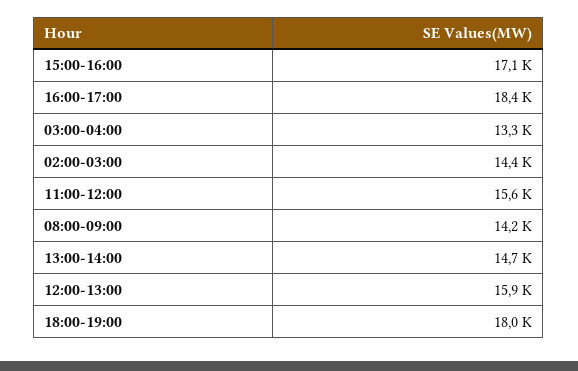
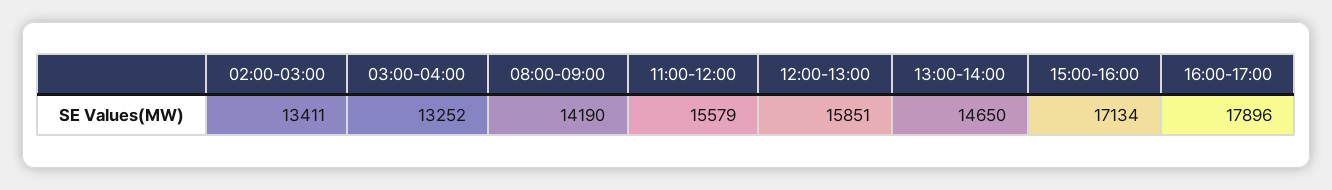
16:00-17:00: 18400 -> 17896
02:00-03:00: 14400 -> 13411
18:00-19:00: 18000 -> none

